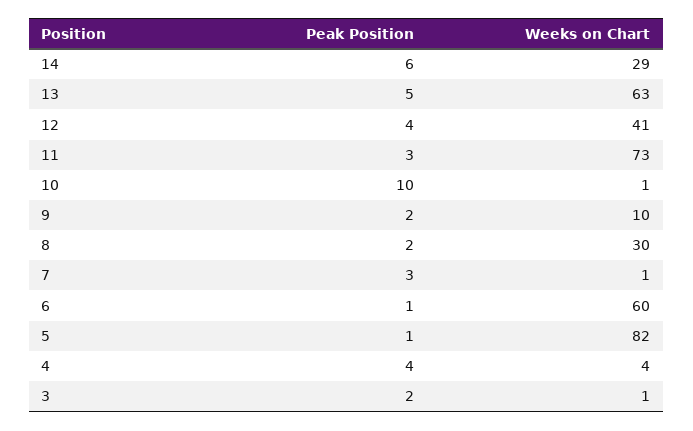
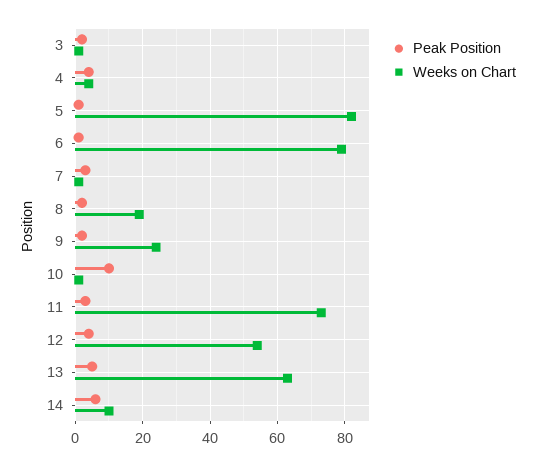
Weeks on Chart, 14: 29 -> 10
Weeks on Chart, 12: 41 -> 55
Weeks on Chart, 9: 10 -> 25
Weeks on Chart, 8: 30 -> 20
Weeks on Chart, 6: 60 -> 80

